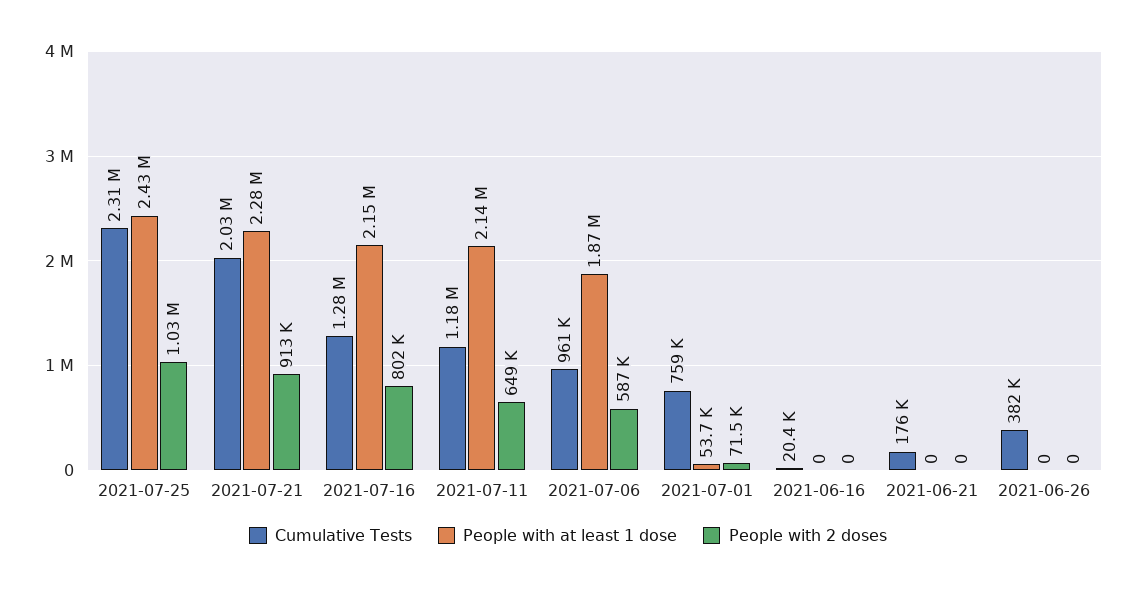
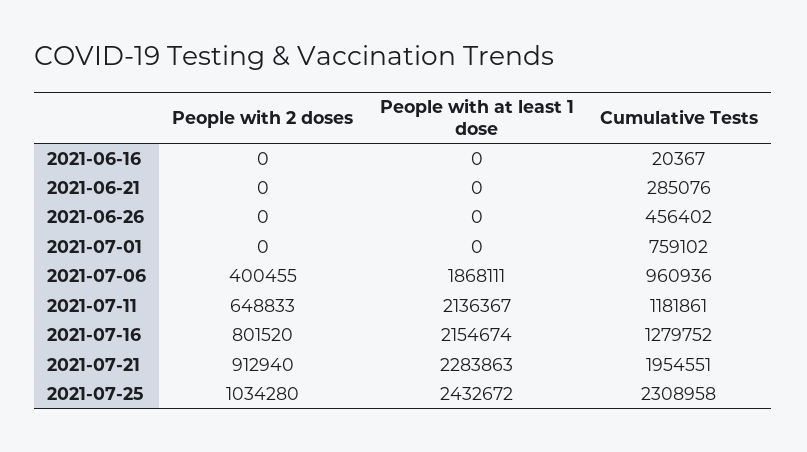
Cumulative Tests, 2021-07-21: 2030000 -> 1954551
People with 2 doses, 2021-07-06: 587000 -> 400455
People with at least 1 dose, 2021-07-01: 53700 -> 0
People with 2 doses, 2021-07-01: 71500 -> 0
Cumulative Tests, 2021-06-21: 176000 -> 285076
Cumulative Tests, 2021-06-26: 382000 -> 456402

